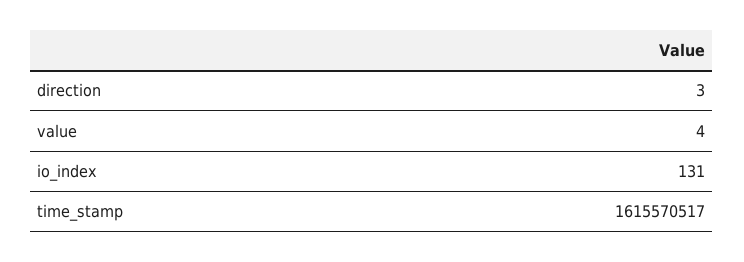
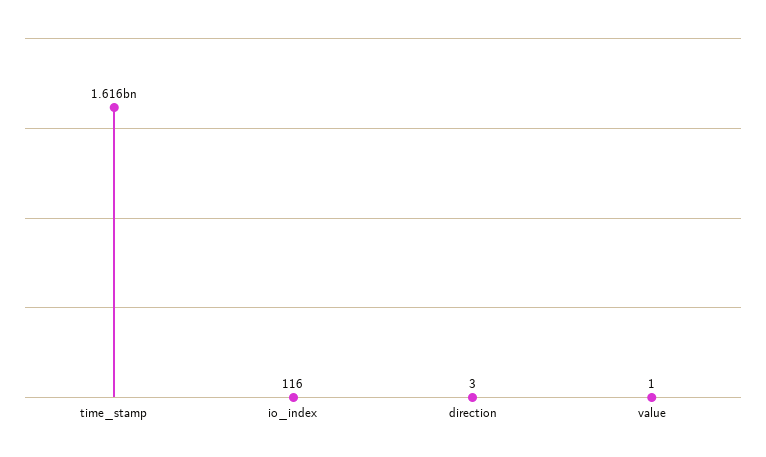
value: 4 -> 1
io_index: 131 -> 116

